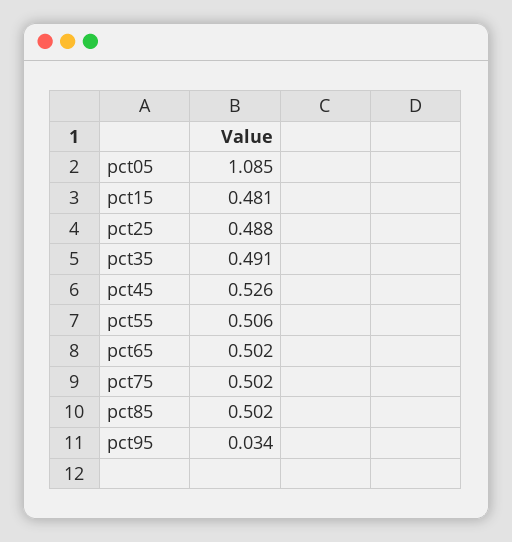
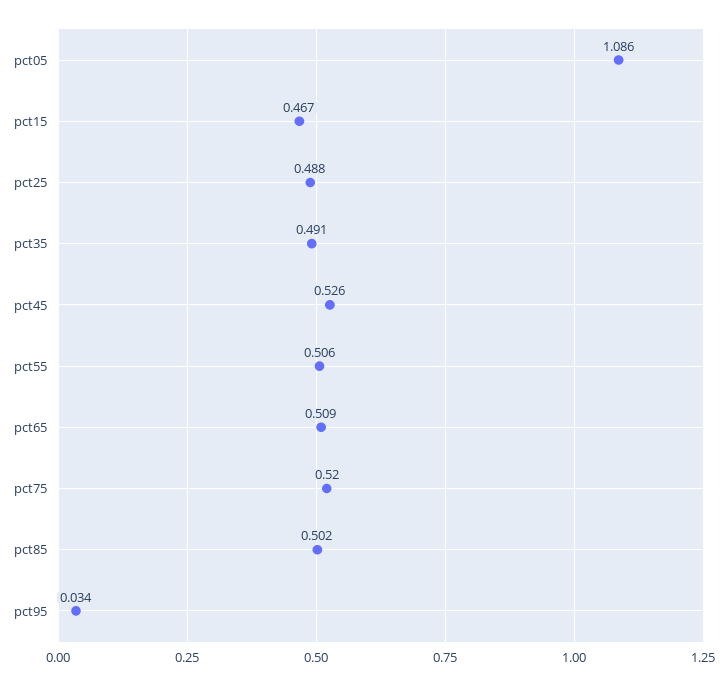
pct05: 1.085 -> 1.086
pct15: 0.481 -> 0.467
pct65: 0.502 -> 0.509
pct75: 0.502 -> 0.52

